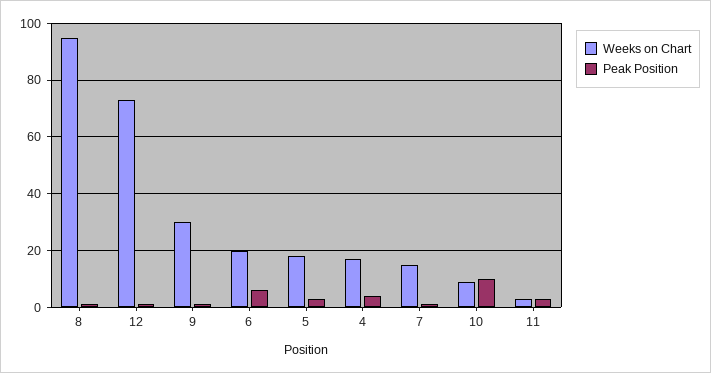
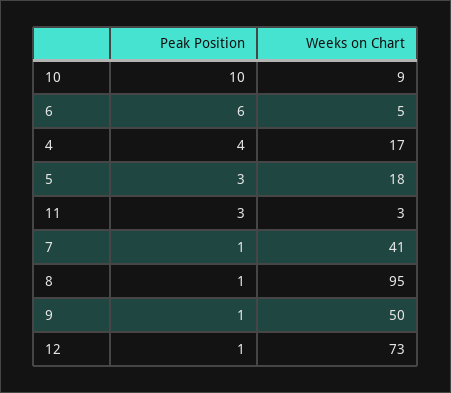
Weeks on Chart, 9: 30 -> 50
Weeks on Chart, 6: 20 -> 5
Weeks on Chart, 7: 15 -> 41

